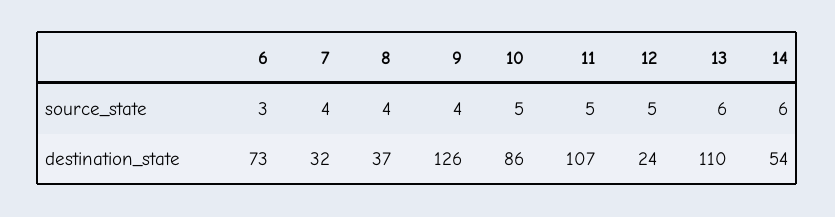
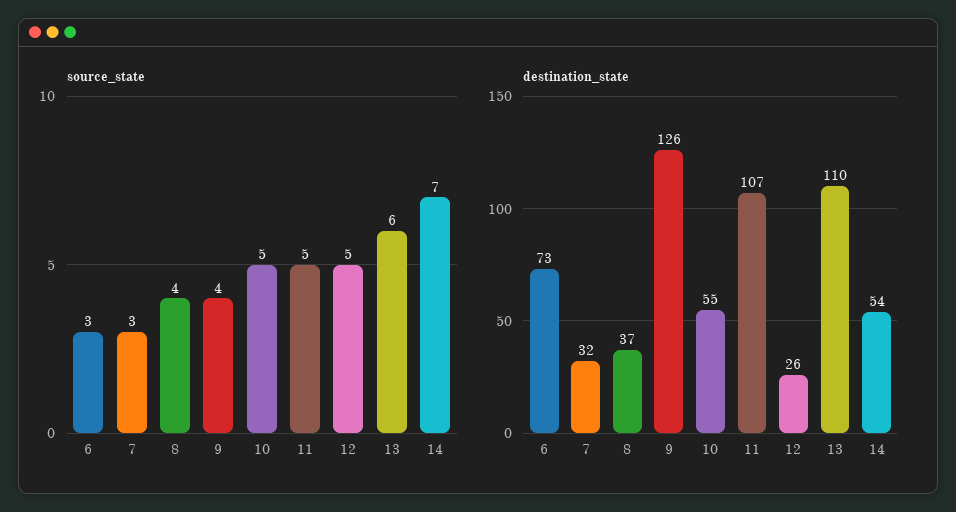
source_state, 7: 4 -> 3
source_state, 14: 6 -> 7
destination_state, 10: 86 -> 55
destination_state, 12: 24 -> 26

